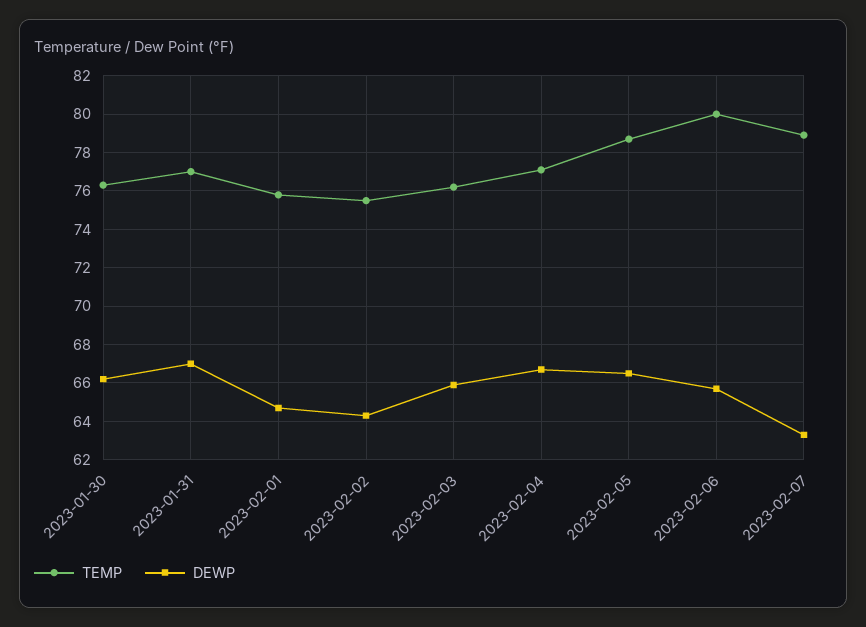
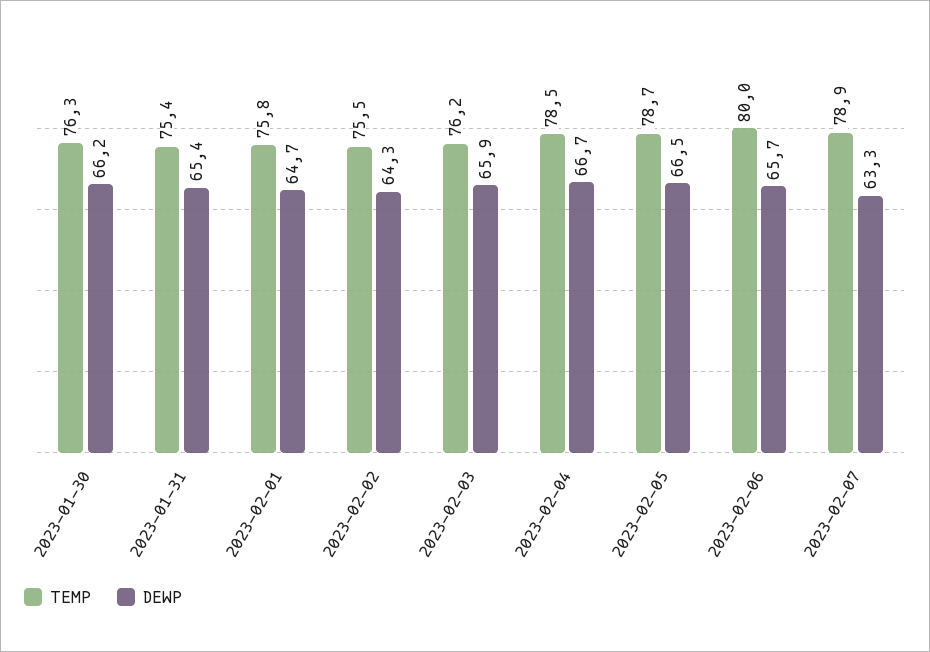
TEMP, 2023-01-31: 77 -> 75.4
DEWP, 2023-01-31: 67 -> 65.4
TEMP, 2023-02-04: 77 -> 78.5

